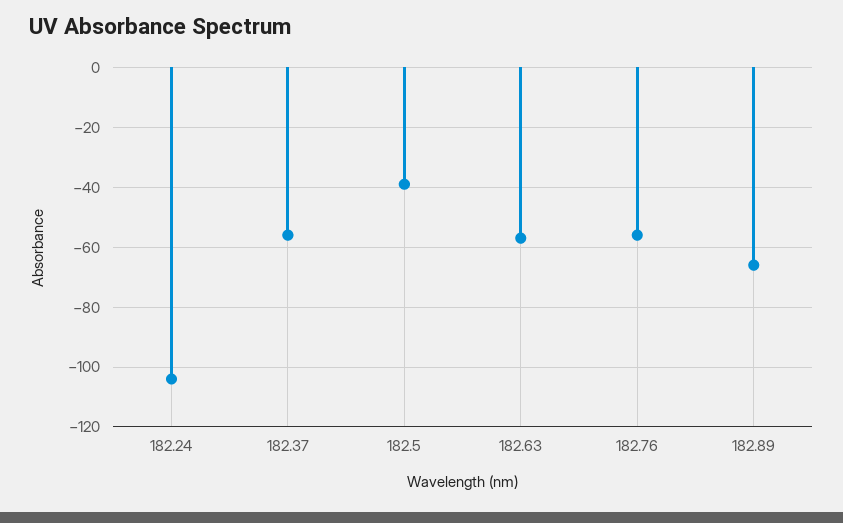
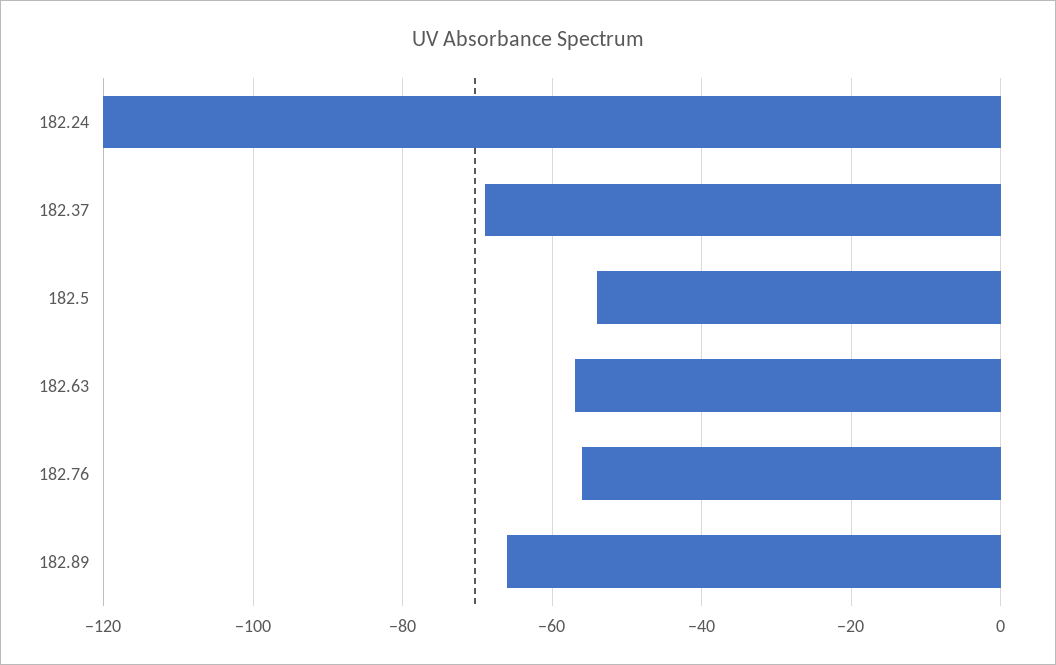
182.24: -105 -> -120
182.37: -55 -> -70
182.5: -40 -> -55

